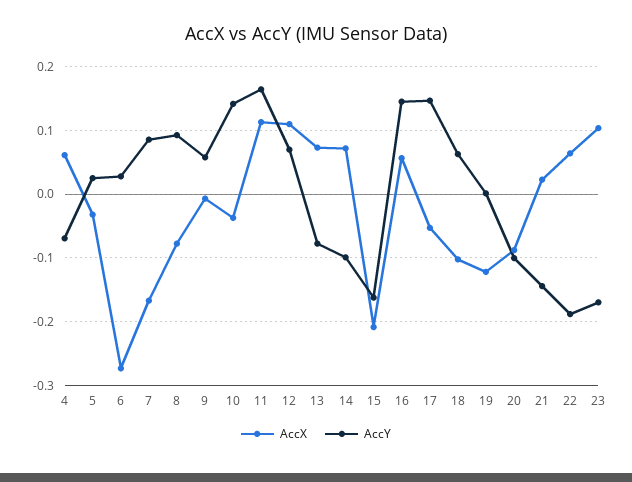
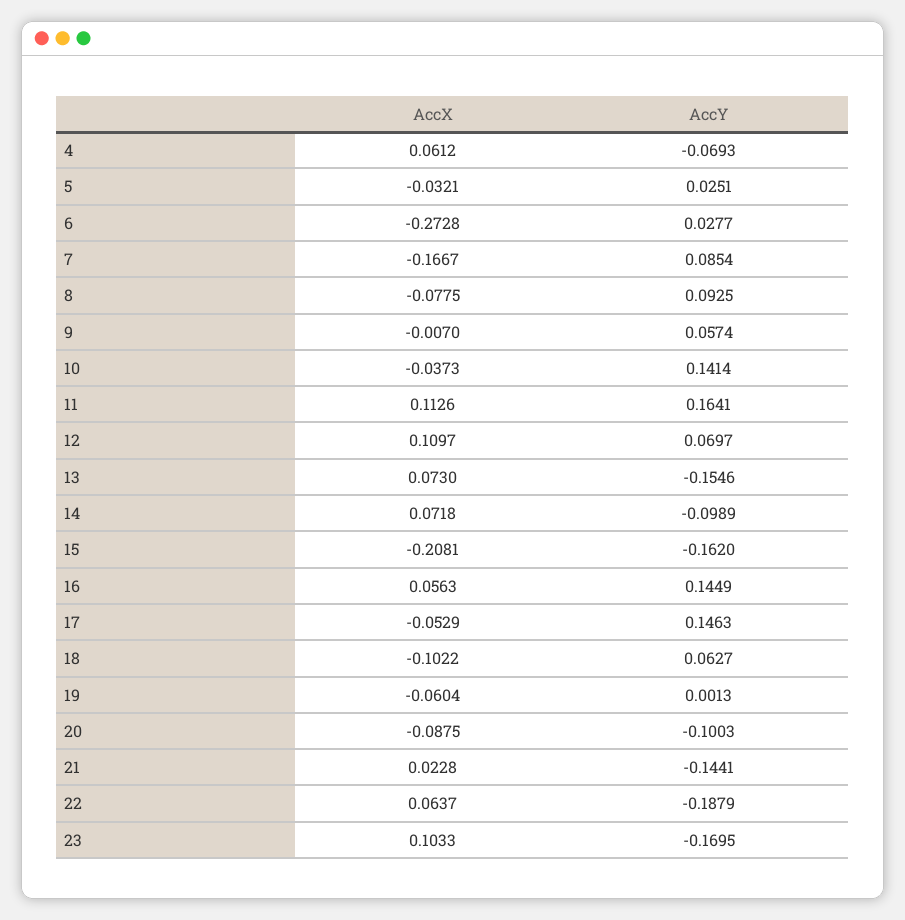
AccY, 13: -0.08 -> -0.1546
AccX, 19: -0.12 -> -0.0604

